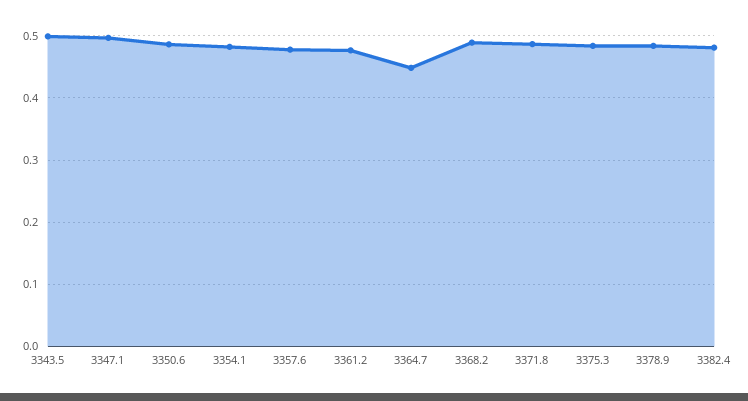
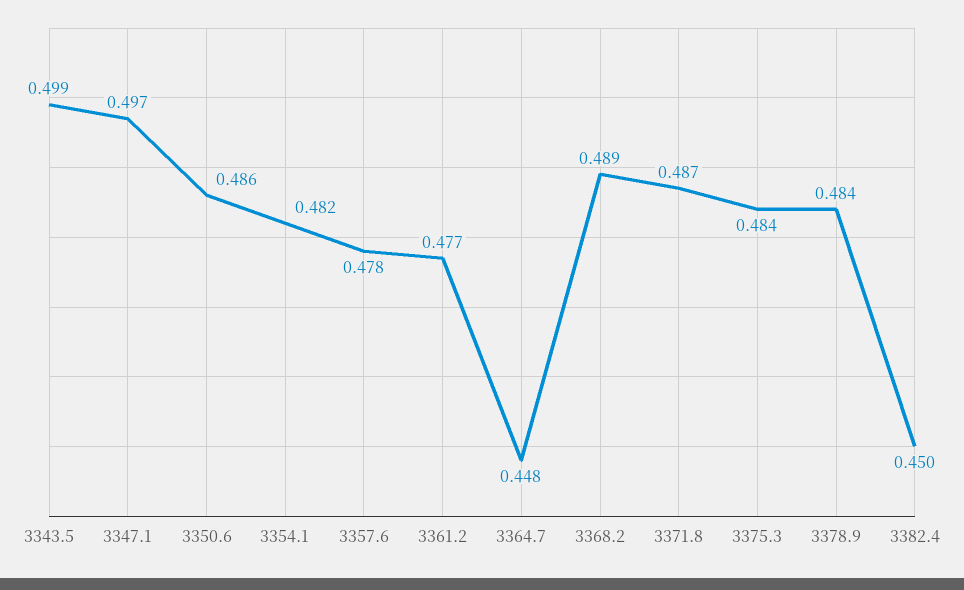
3382.4: 0.48 -> 0.45

